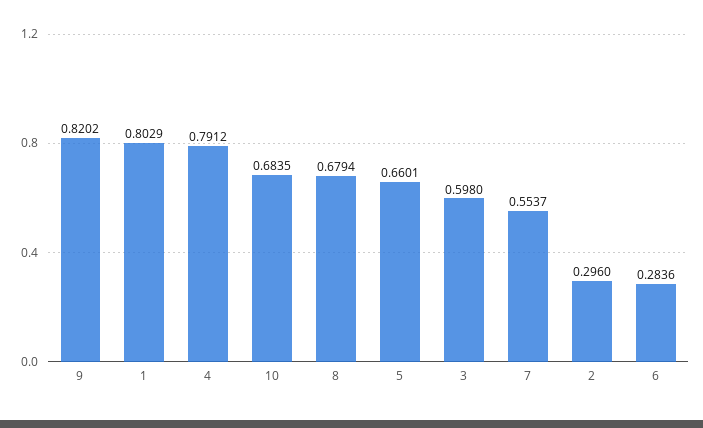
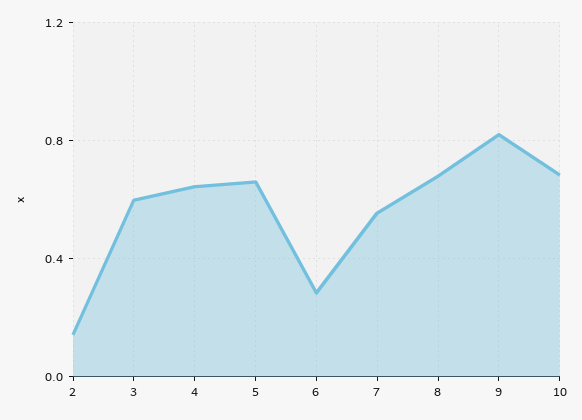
1: 0.8029 -> none
4: 0.7912 -> 0.65
2: 0.296 -> 0.15

